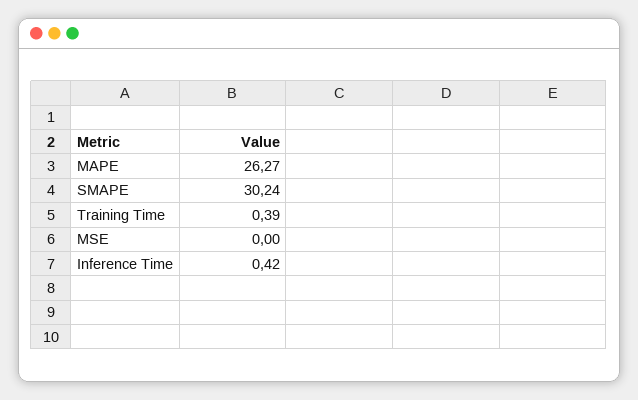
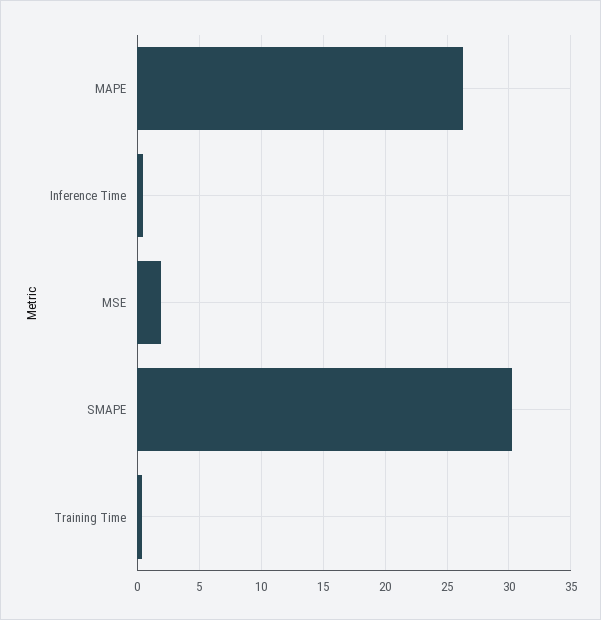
MSE: 0 -> 2

